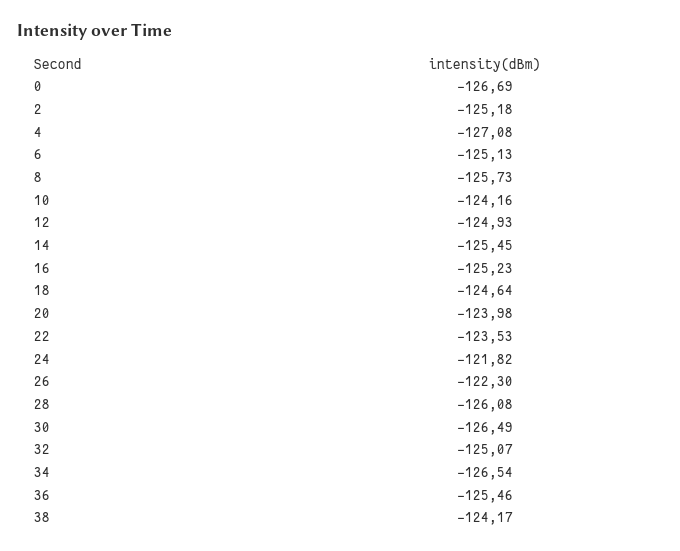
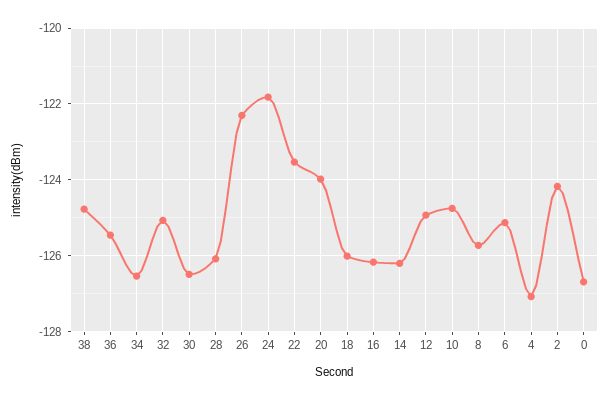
2: -125.18 -> -124.2
10: -124.16 -> -124.8
14: -125.45 -> -126.2
16: -125.23 -> -126.2
18: -124.64 -> -126
38: -124.17 -> -124.8

